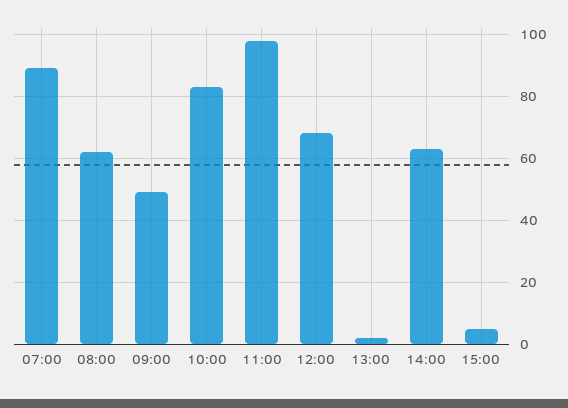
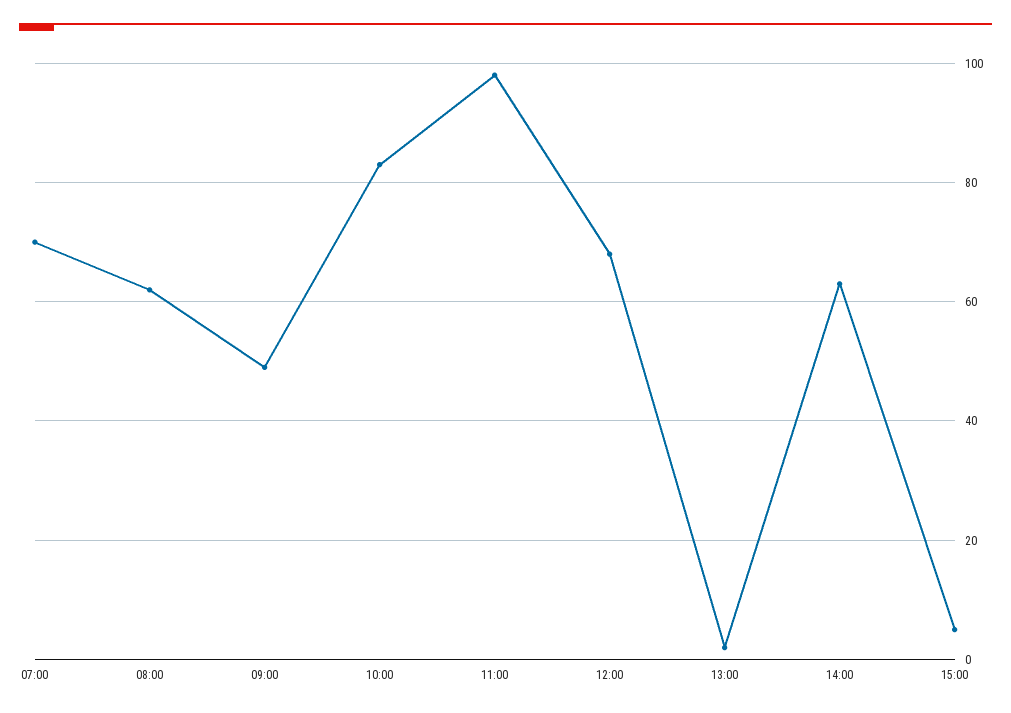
07:00: 90 -> 70

